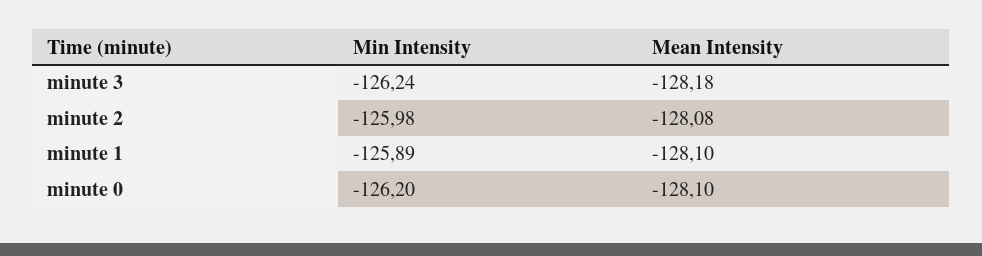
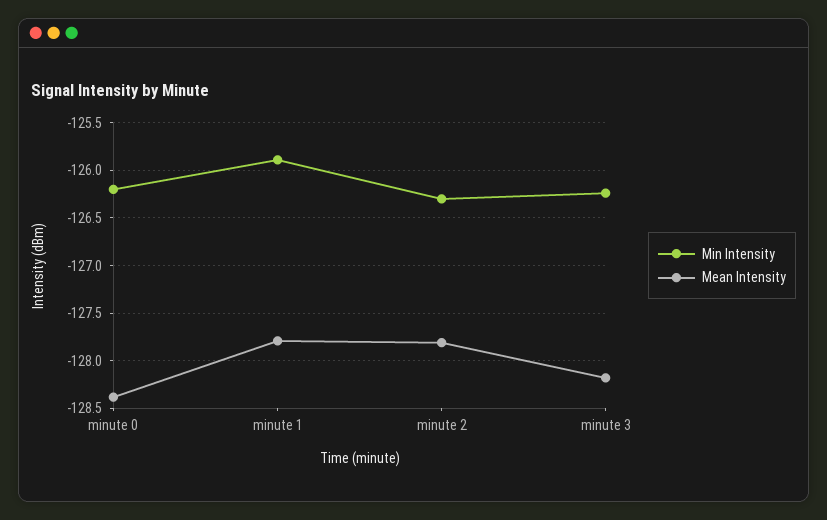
Min Intensity, minute 2: -125.98 -> -126.3
Mean Intensity, minute 2: -128.08 -> -127.8
Mean Intensity, minute 1: -128.1 -> -127.8
Mean Intensity, minute 0: -128.1 -> -128.4

